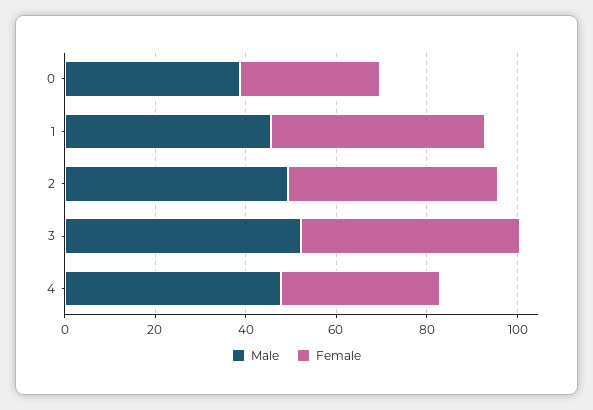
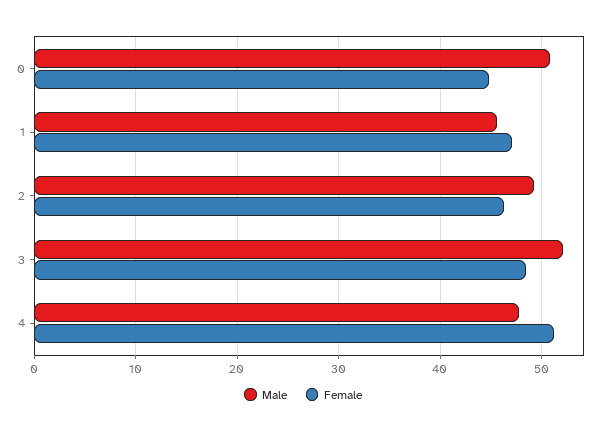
Male, 0: 40 -> 51
Female, 0: 30 -> 45
Female, 4: 35 -> 51

